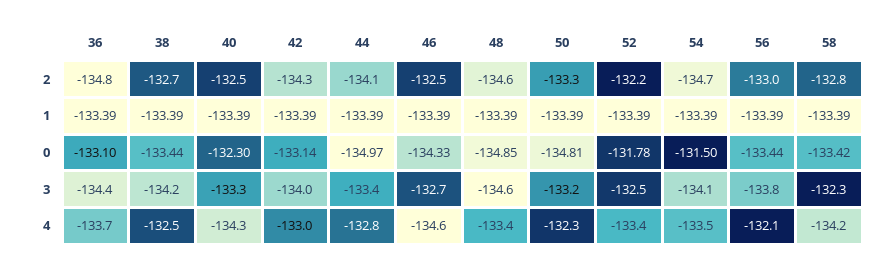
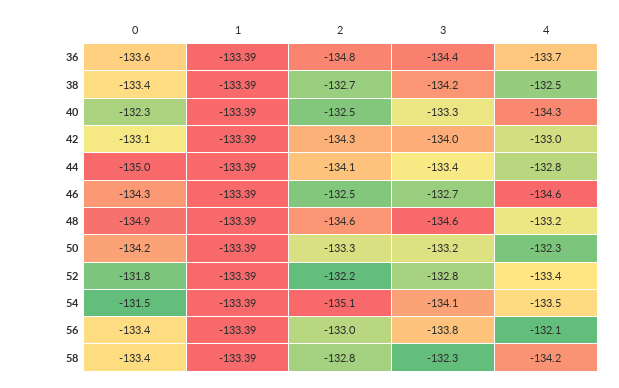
54, 2: -134.7 -> -135.1
36, 0: -133.1 -> -133.6
50, 0: -134.81 -> -134.2
52, 3: -132.5 -> -132.8
48, 4: -133.4 -> -133.2

